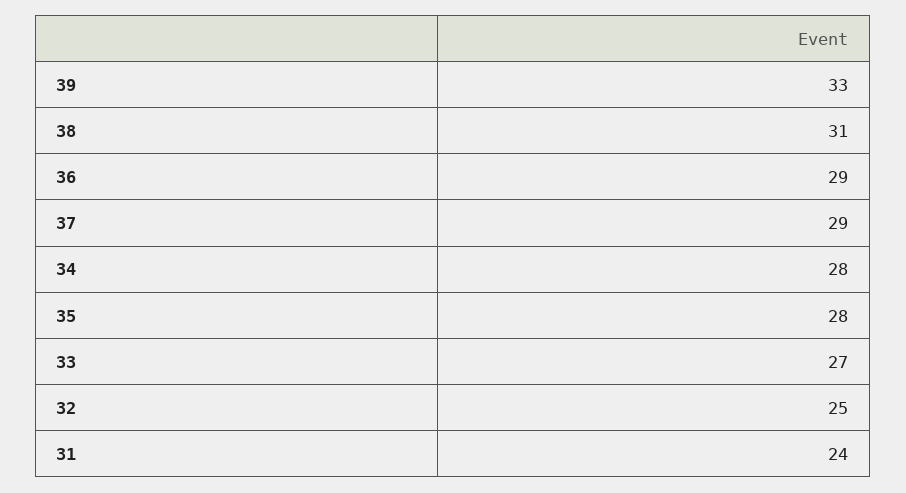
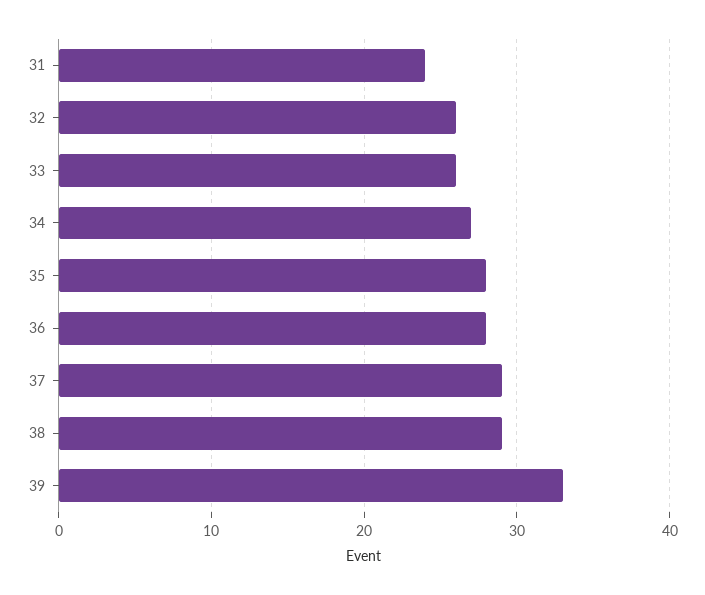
38: 31 -> 29
36: 29 -> 28
34: 28 -> 27
33: 27 -> 26
32: 25 -> 26

